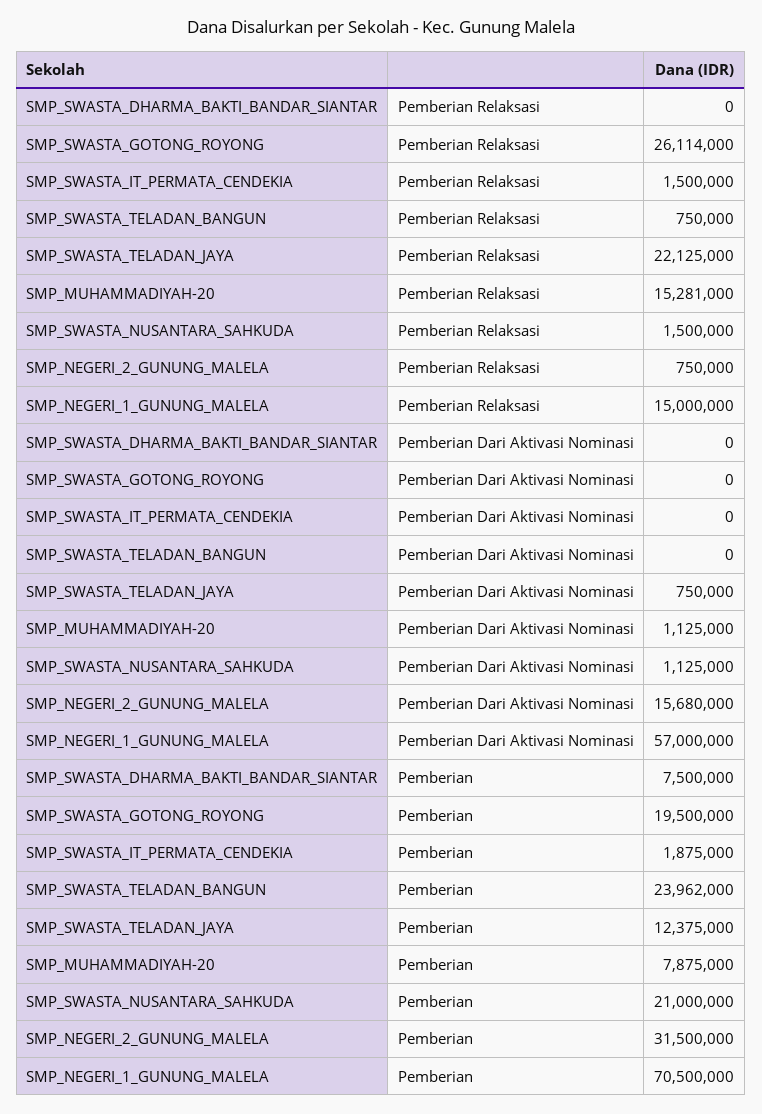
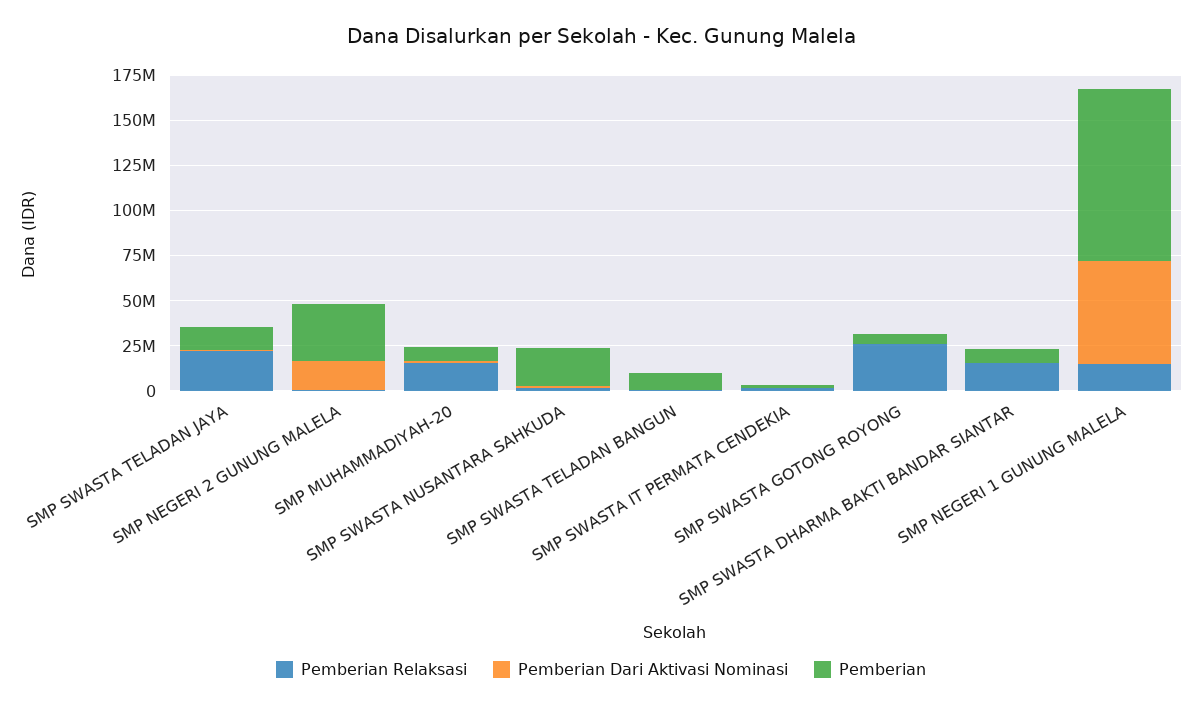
Pemberian Relaksasi, SMP_SWASTA_DHARMA_BAKTI_BANDAR_SIANTAR: 0 -> 15000000
Pemberian, SMP_SWASTA_GOTONG_ROYONG: 19500000 -> 5000000
Pemberian, SMP_SWASTA_TELADAN_BANGUN: 23962000 -> 10000000
Pemberian, SMP_NEGERI_1_GUNUNG_MALELA: 70500000 -> 95000000

